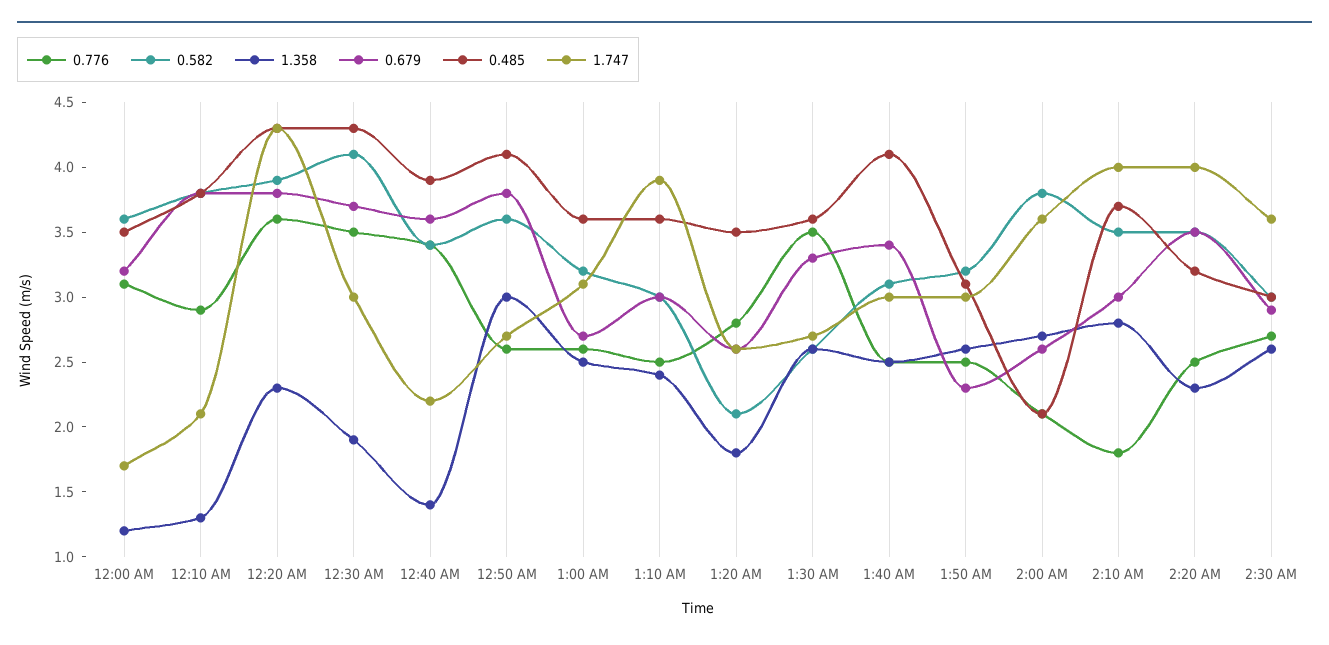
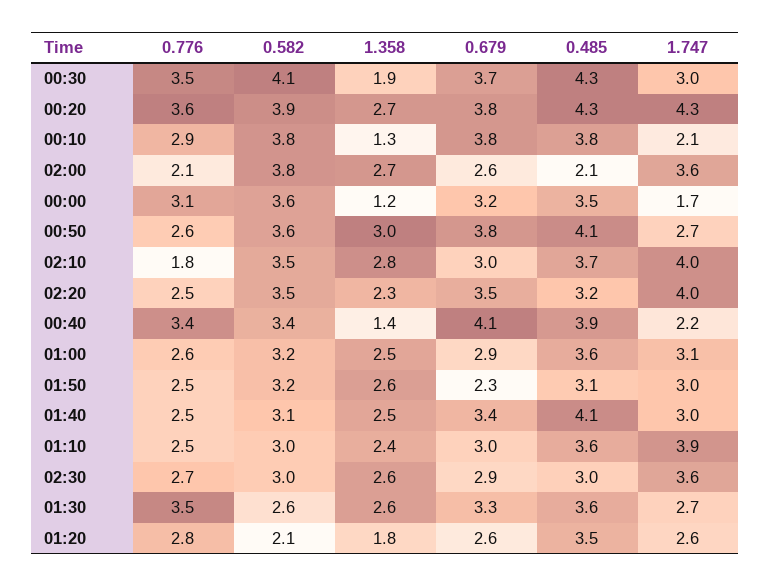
1.358, 12:20 AM: 2.3 -> 2.7
0.679, 12:40 AM: 3.6 -> 4.1
0.679, 1:00 AM: 2.7 -> 2.9

